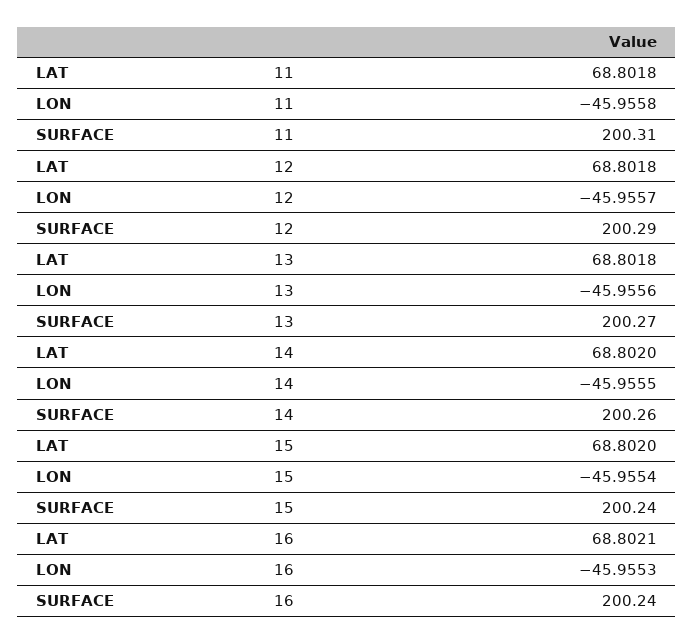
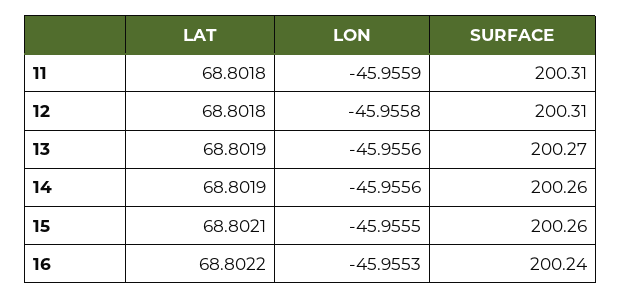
LON, 11: -45.9558 -> -45.9559
LON, 12: -45.9557 -> -45.9558
SURFACE, 12: 200.29 -> 200.31
LAT, 13: 68.8018 -> 68.8019
LAT, 14: 68.802 -> 68.8019
LON, 14: -45.9555 -> -45.9556
LAT, 15: 68.802 -> 68.8021
LON, 15: -45.9554 -> -45.9555
SURFACE, 15: 200.24 -> 200.26
LAT, 16: 68.8021 -> 68.8022

